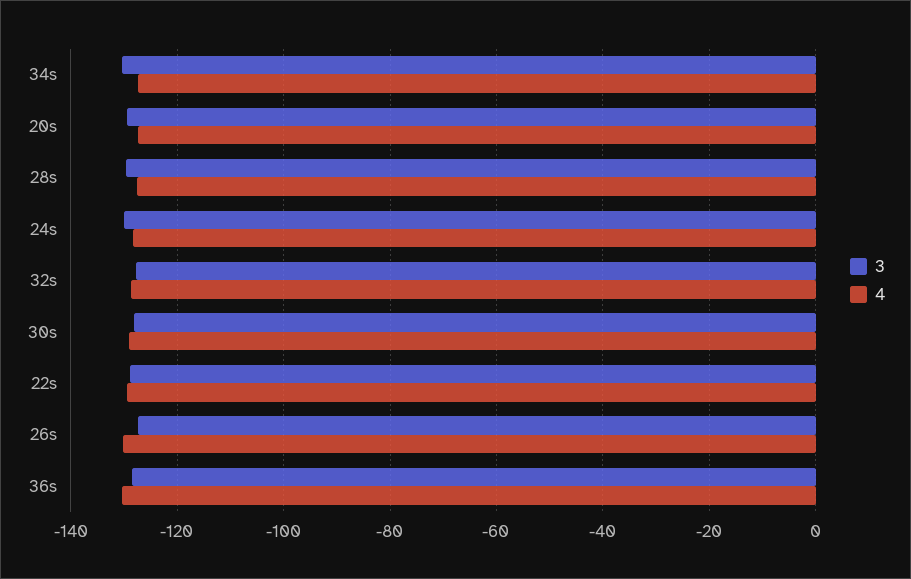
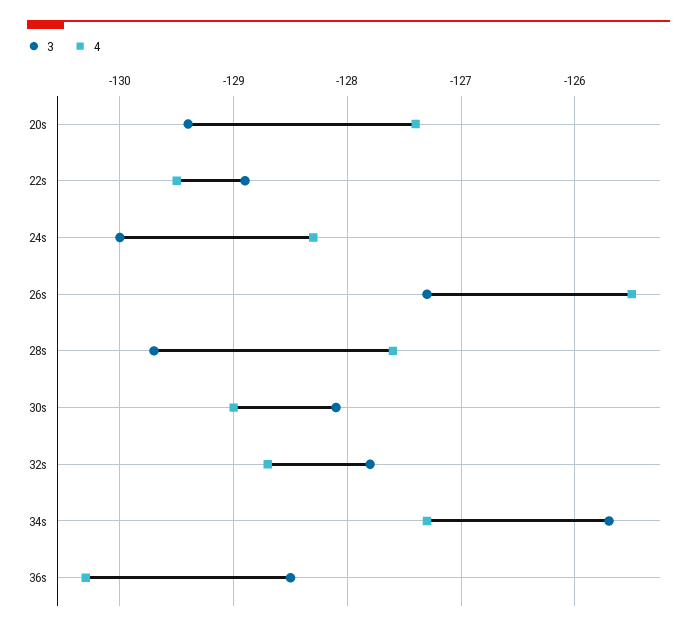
3, 34s: -130 -> -125.7
4, 26s: -130 -> -125.5

